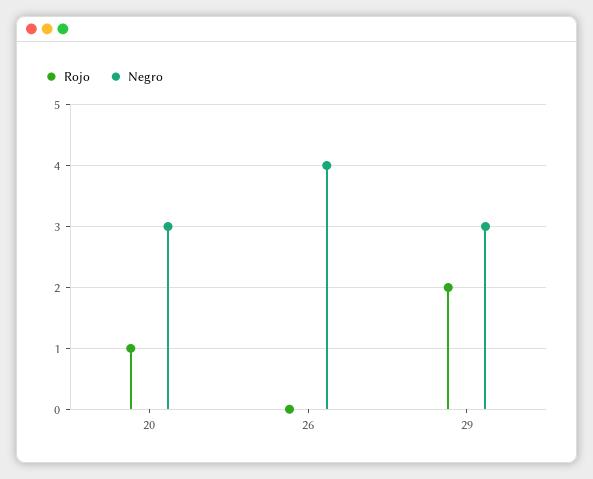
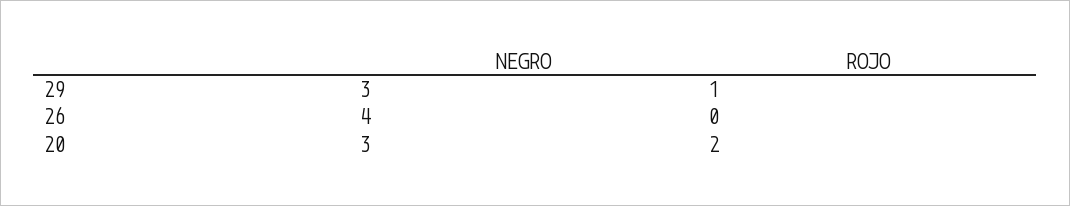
Rojo, 20: 1 -> 2
Rojo, 29: 2 -> 1

